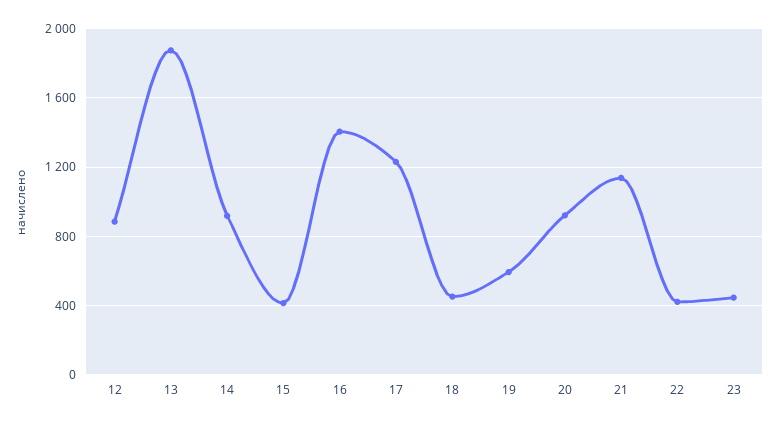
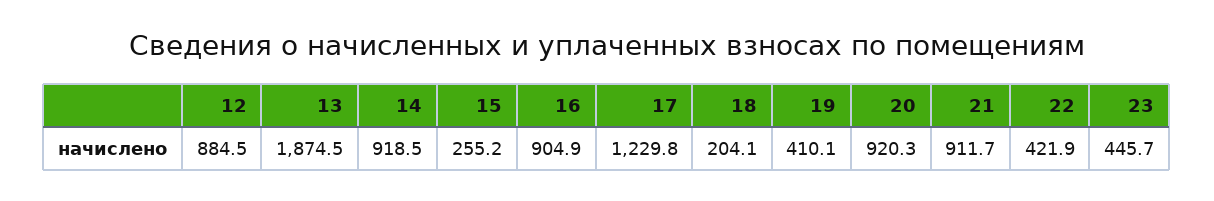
15: 400 -> 255.2
16: 1400 -> 904.9
18: 450 -> 204.1
19: 600 -> 410.1
21: 1150 -> 911.7

